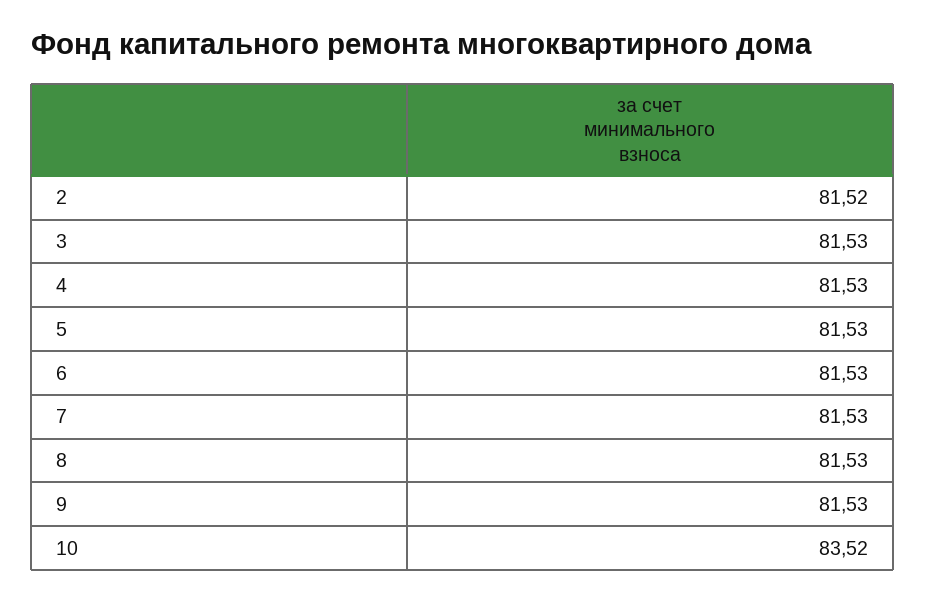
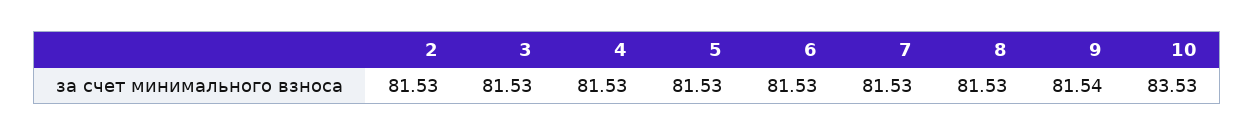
2: 81.52 -> 81.53
9: 81.53 -> 81.54
10: 83.52 -> 83.53

